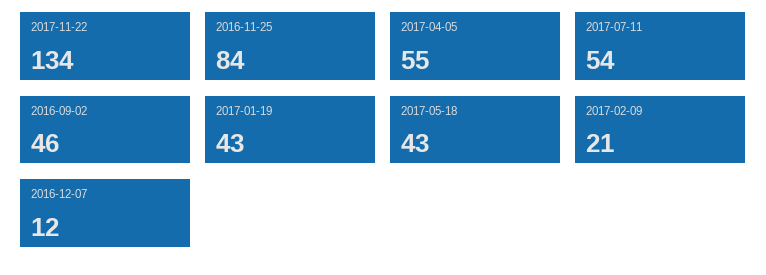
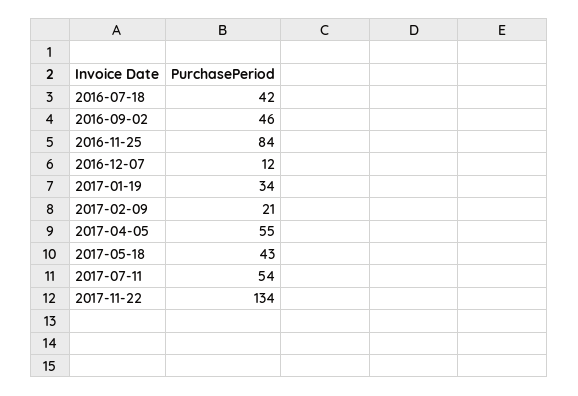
2017-01-19: 43 -> 34
2016-07-18: none -> 42

